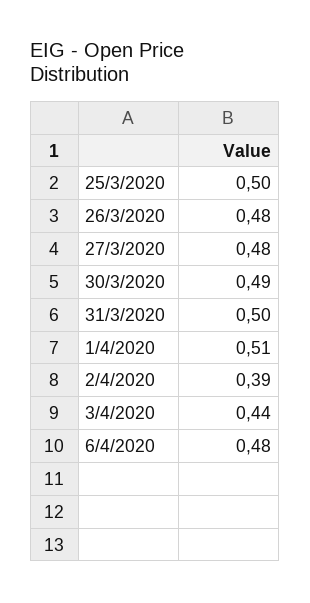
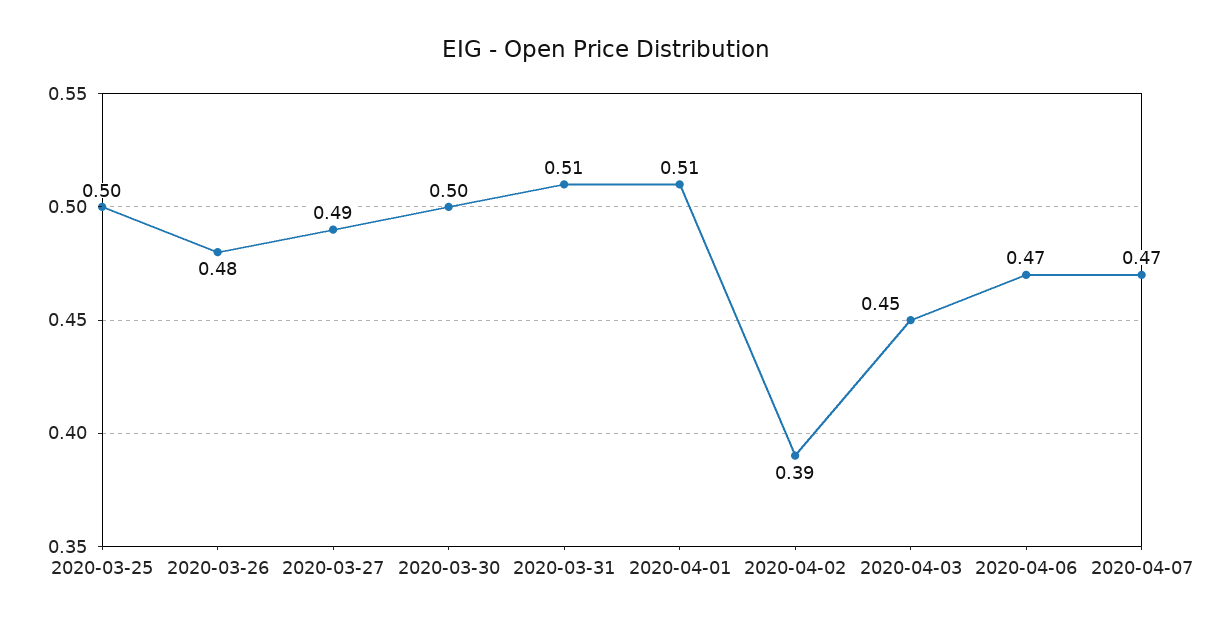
27/3/2020: 0.48 -> 0.49
30/3/2020: 0.49 -> 0.5
31/3/2020: 0.5 -> 0.51
3/4/2020: 0.44 -> 0.45
6/4/2020: 0.48 -> 0.47
2020-04-07: none -> 0.47

